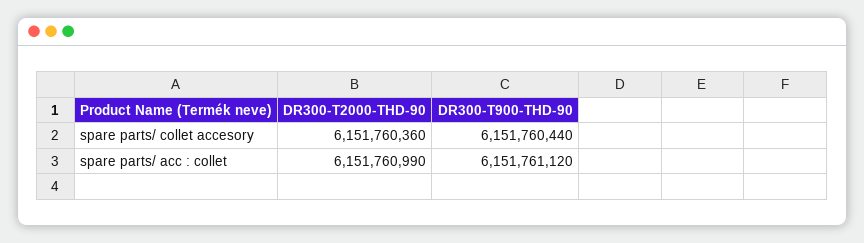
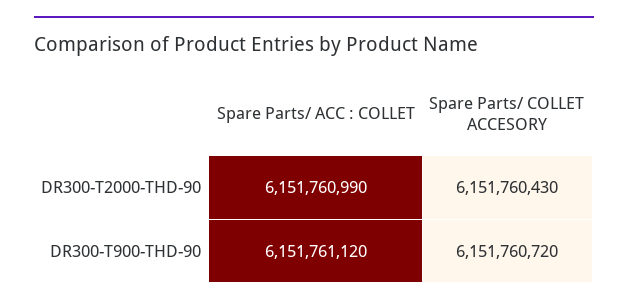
DR300-T2000-THD-90, spare parts/ collet accesory: 6151760360 -> 6151760430
DR300-T900-THD-90, spare parts/ collet accesory: 6151760440 -> 6151760720

